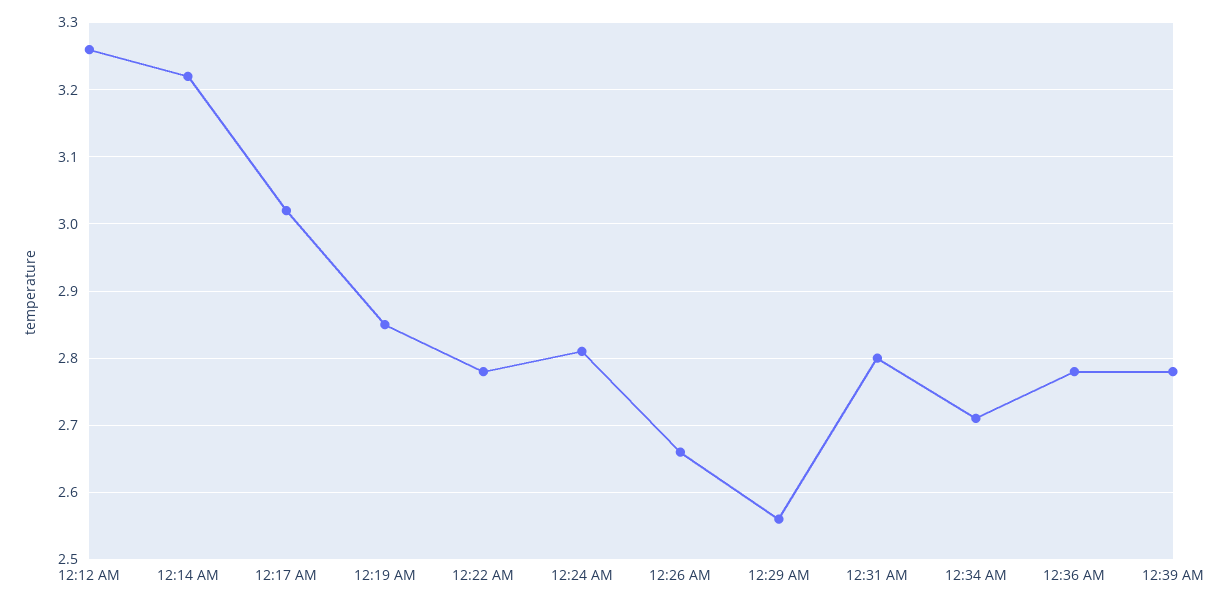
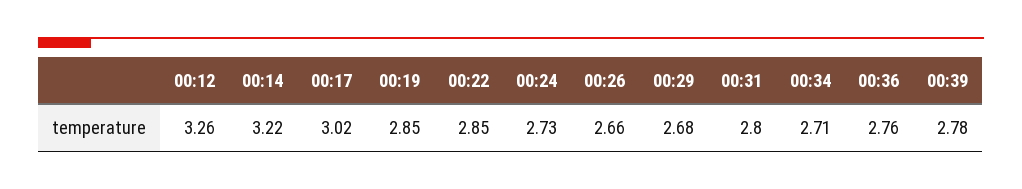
12:22 AM: 2.78 -> 2.85
12:24 AM: 2.81 -> 2.73
12:29 AM: 2.56 -> 2.68
12:36 AM: 2.78 -> 2.76

